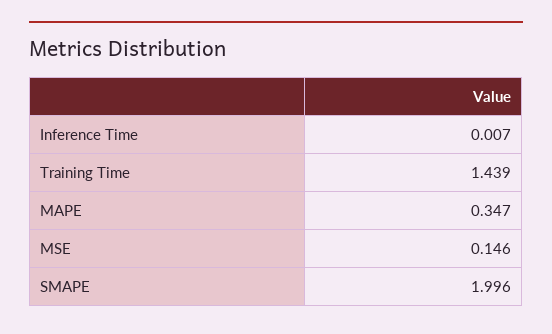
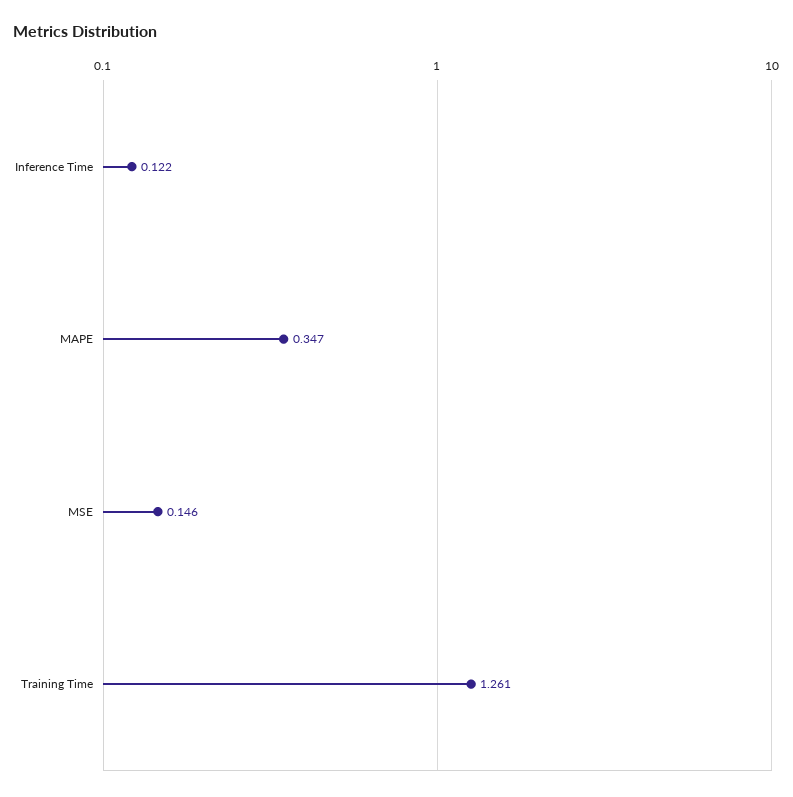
Inference Time: 0.007 -> 0.122
Training Time: 1.439 -> 1.261
SMAPE: 1.996 -> none

